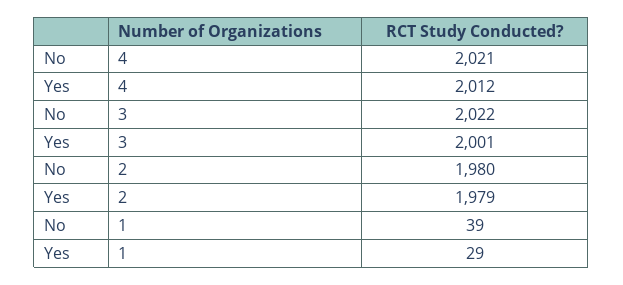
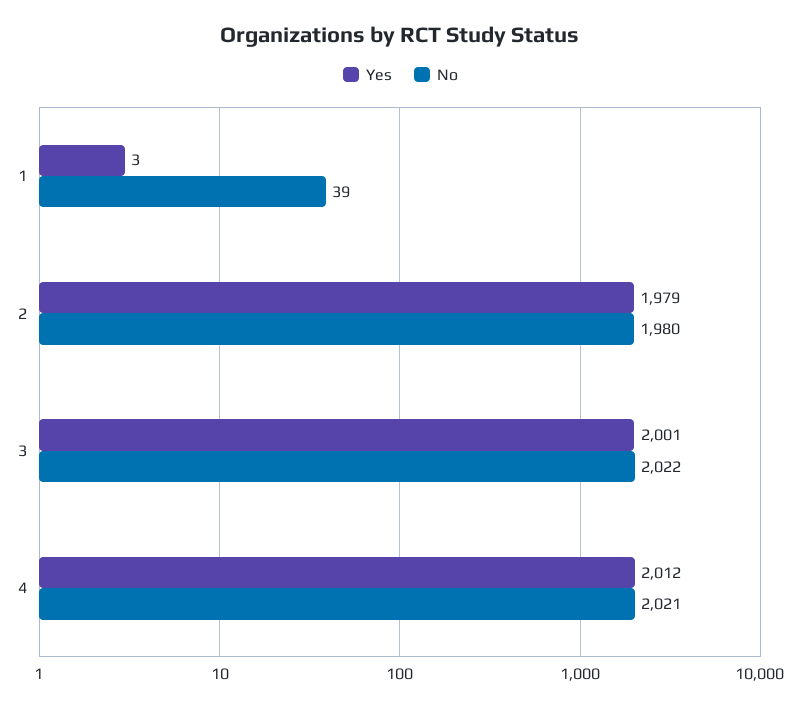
Yes, 1: 29 -> 3

